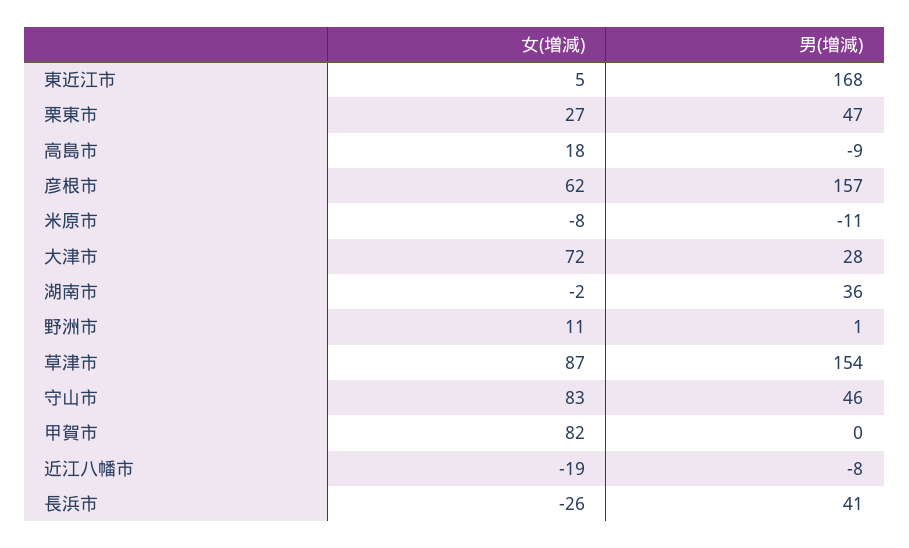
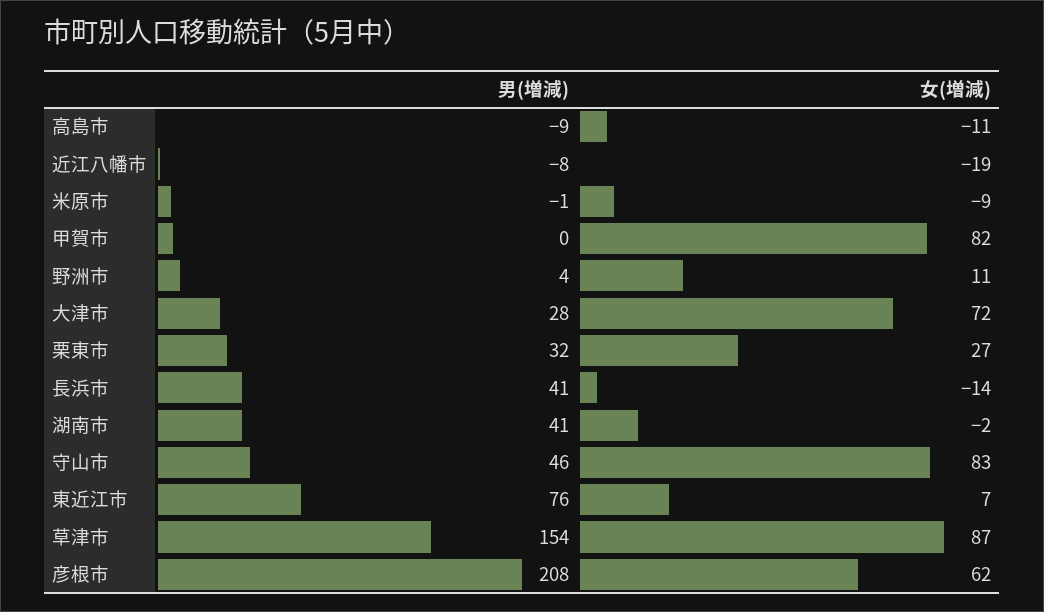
女(増減), 東近江市: 5 -> 7
男(増減), 東近江市: 168 -> 76
男(増減), 栗東市: 47 -> 32
女(増減), 高島市: 18 -> -11
男(増減), 彦根市: 157 -> 208
女(増減), 米原市: -8 -> -9
男(増減), 米原市: -11 -> -1
男(増減), 湖南市: 36 -> 41
男(増減), 野洲市: 1 -> 4
女(増減), 長浜市: -26 -> -14

